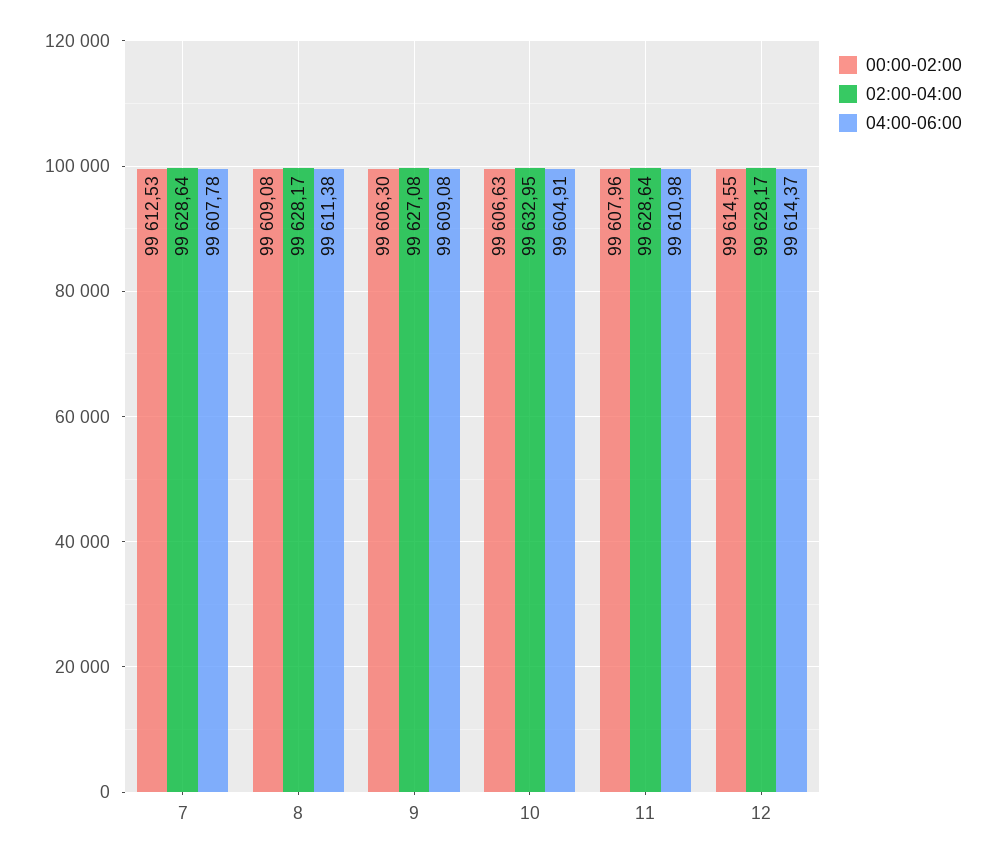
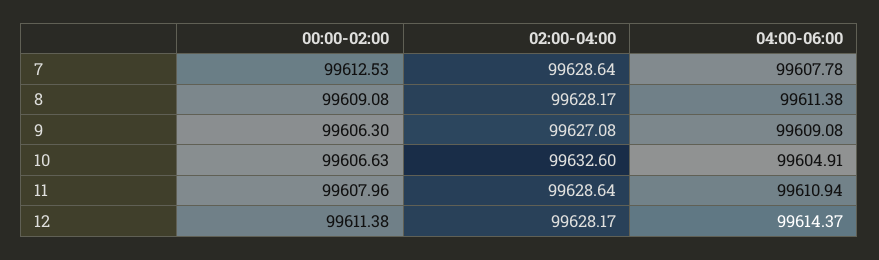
02:00-04:00, 10: 99632.95 -> 99632.6
04:00-06:00, 11: 99610.98 -> 99610.94
00:00-02:00, 12: 99614.55 -> 99611.38

